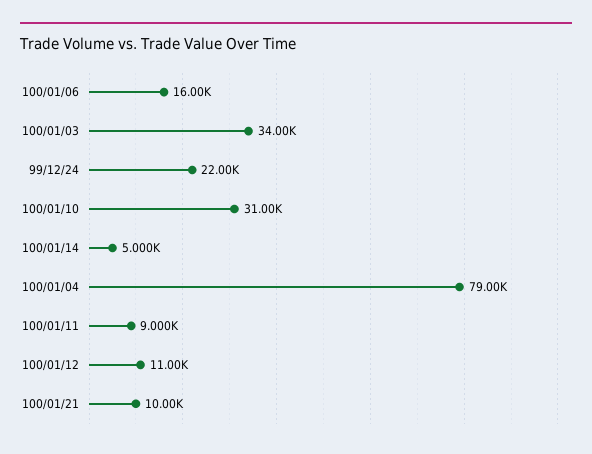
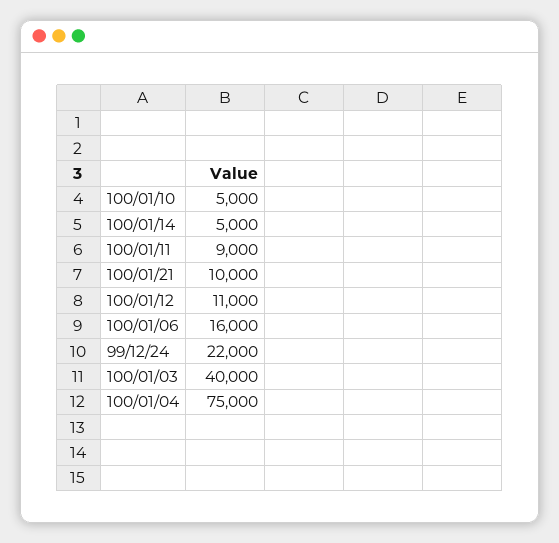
100/01/03: 34000 -> 40000
100/01/10: 31000 -> 5000
100/01/04: 79000 -> 75000

